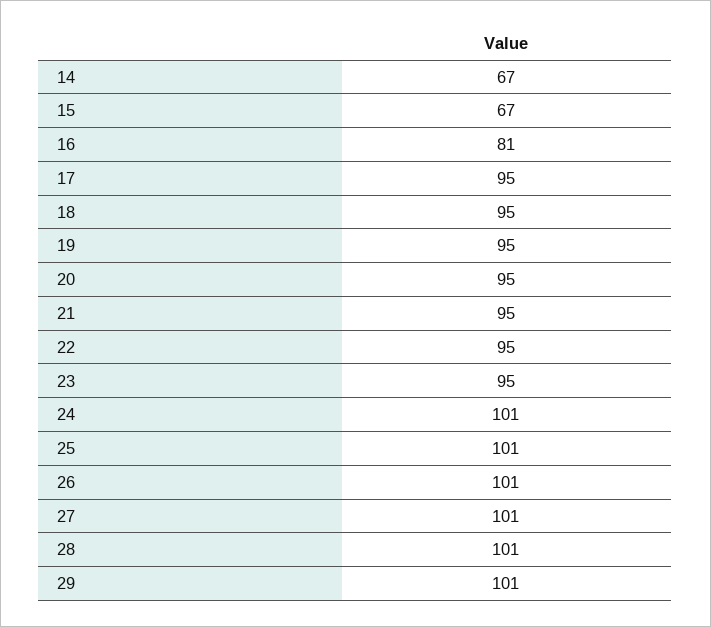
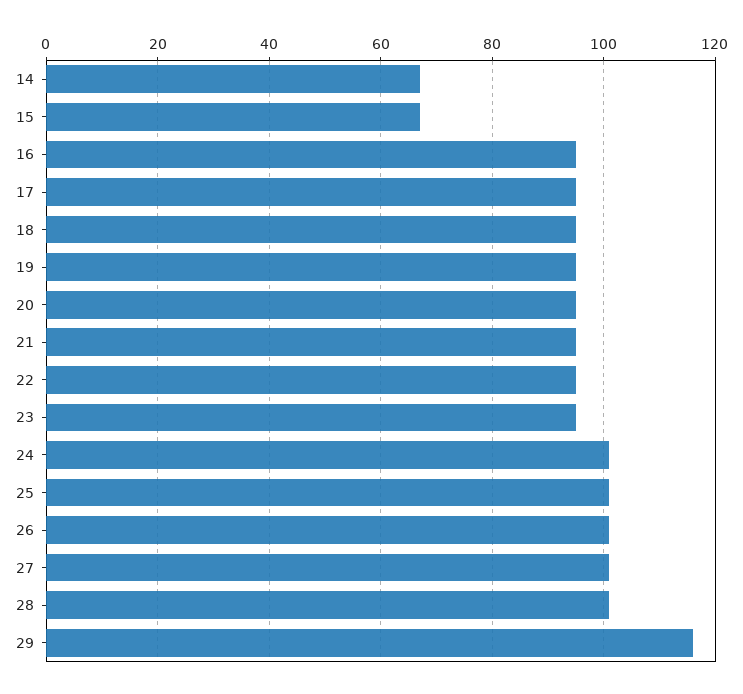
16: 81 -> 95
29: 101 -> 115

